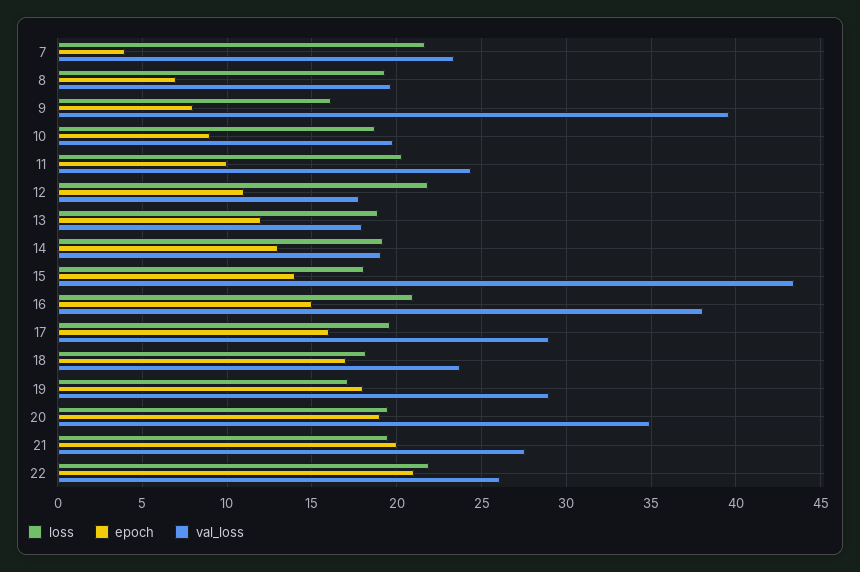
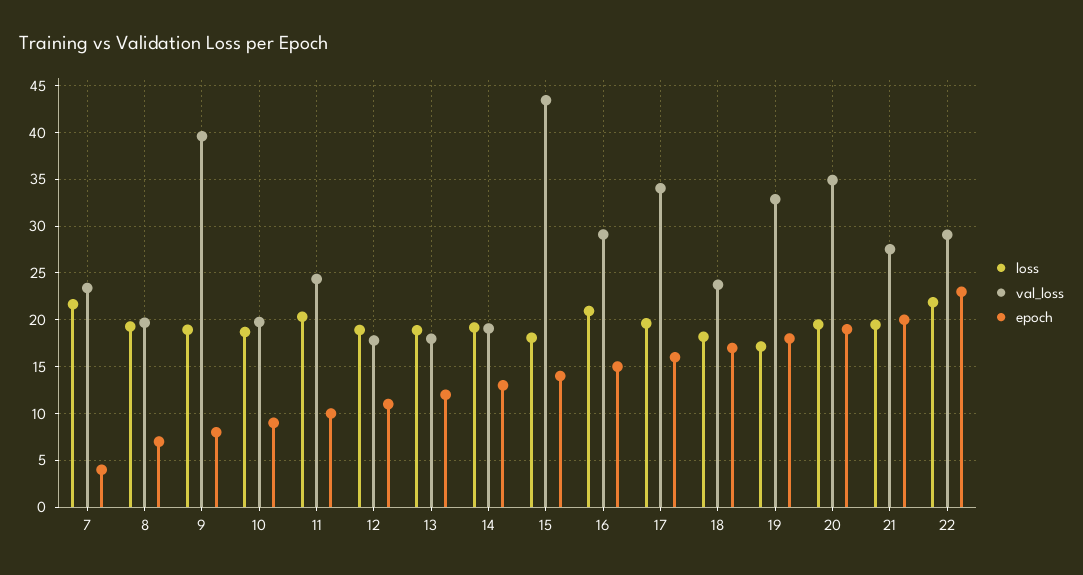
loss, 9: 16 -> 19
loss, 12: 22 -> 19
val_loss, 16: 38 -> 29
val_loss, 17: 29 -> 34
val_loss, 19: 29 -> 33
epoch, 22: 21 -> 23
val_loss, 22: 26 -> 29

